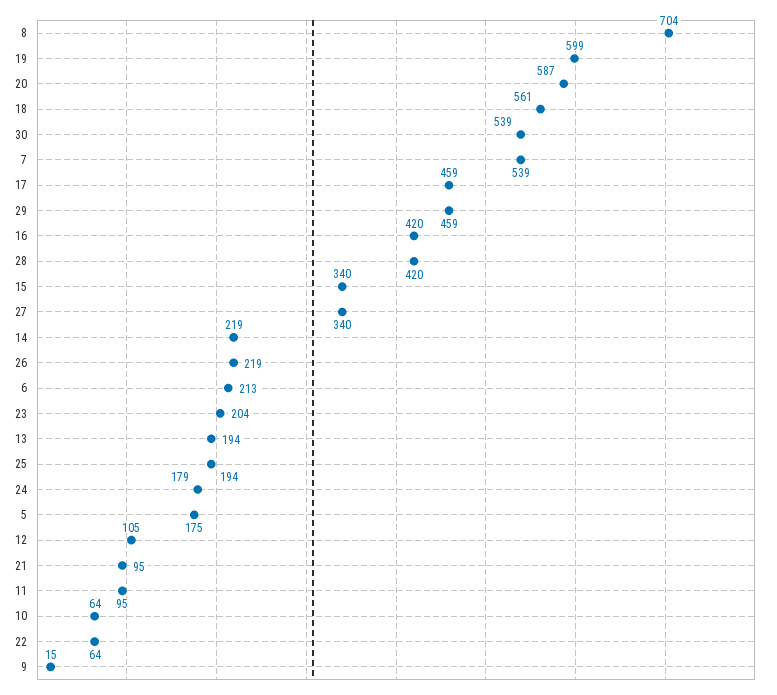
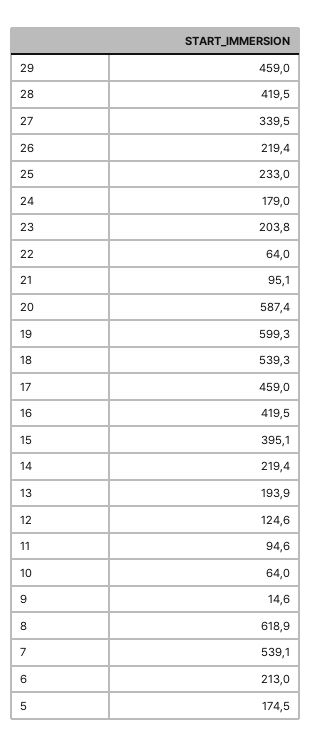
8: 704 -> 618.9
18: 561 -> 539.3
30: 539 -> none
15: 340 -> 395.1
25: 194 -> 233
12: 105 -> 124.6

